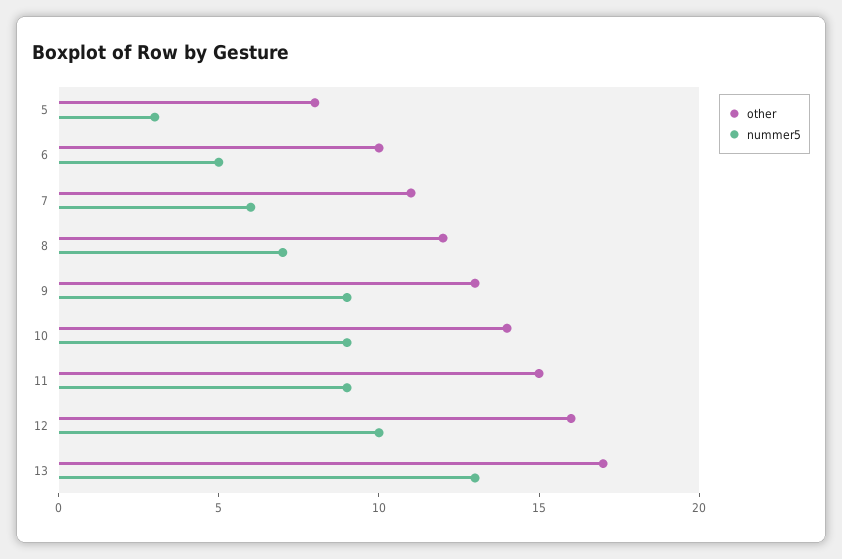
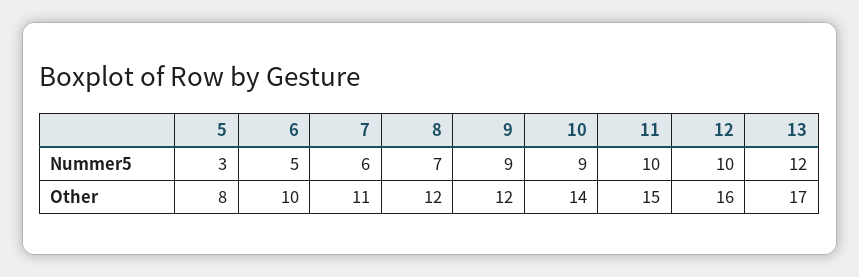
other, 9: 13 -> 12
nummer5, 11: 9 -> 10
nummer5, 13: 13 -> 12

